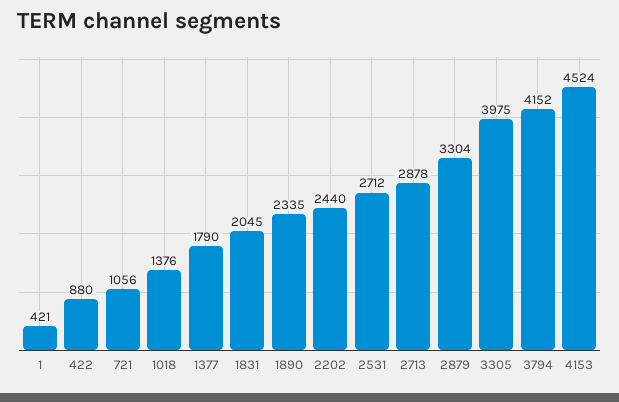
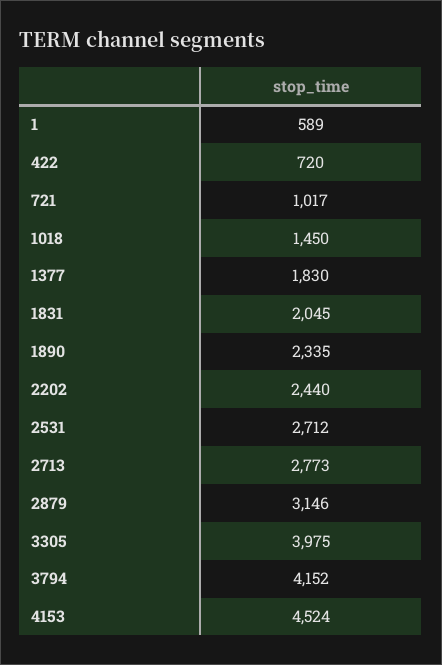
1: 421 -> 589
422: 880 -> 720
721: 1056 -> 1017
1018: 1376 -> 1450
1377: 1790 -> 1830
2713: 2878 -> 2773
2879: 3304 -> 3146

